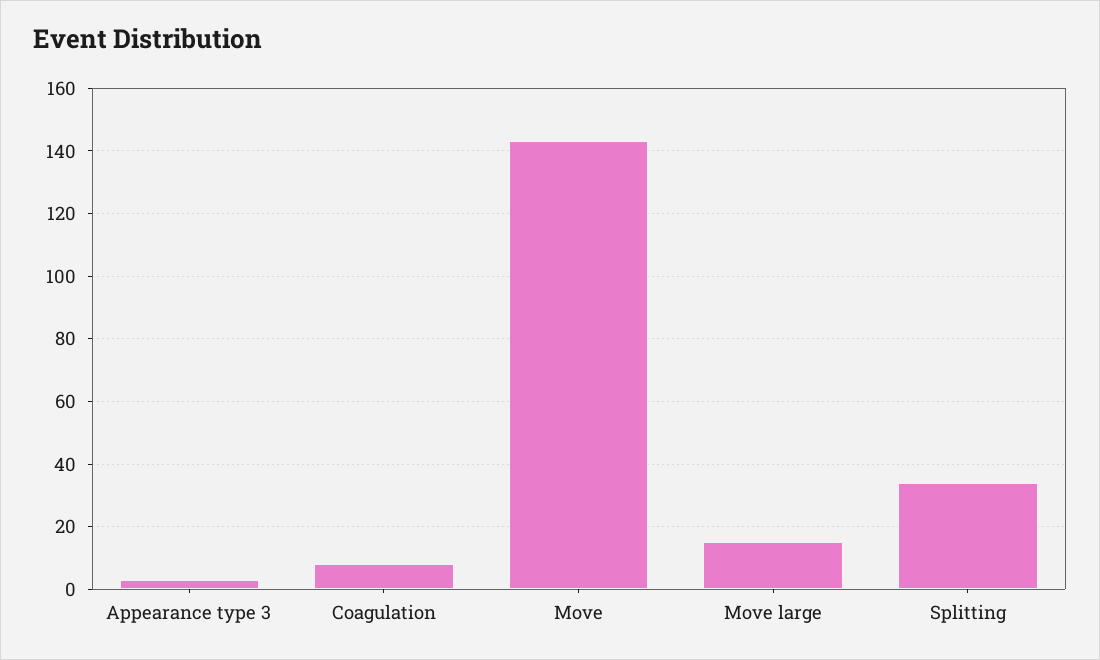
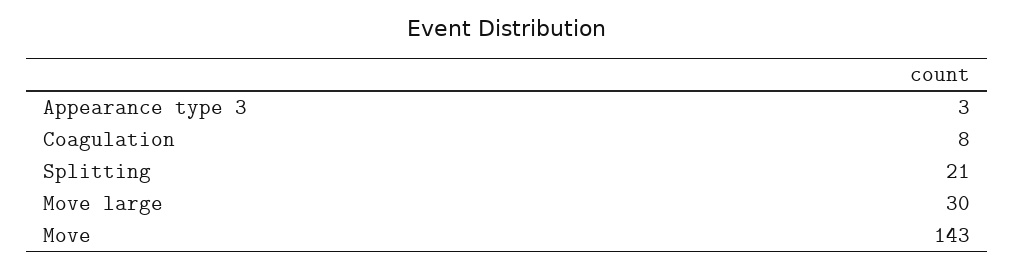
Move large: 15 -> 30
Splitting: 35 -> 21

